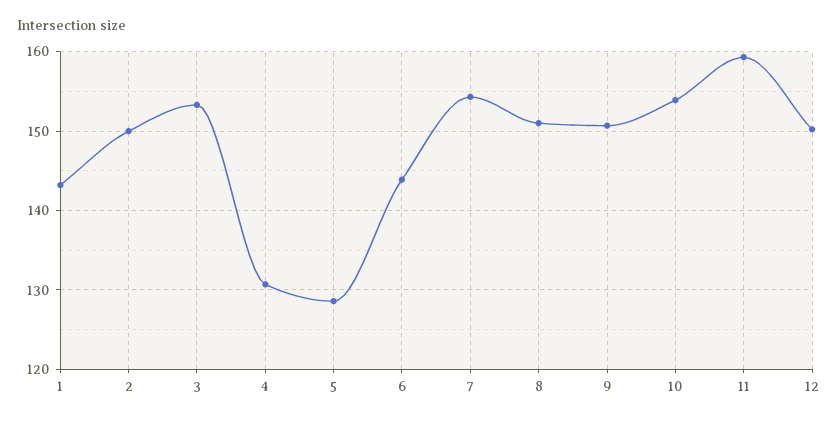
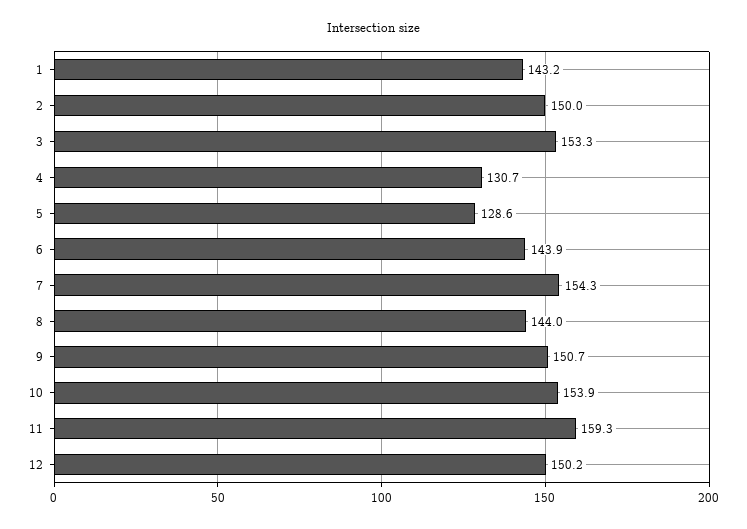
8: 151 -> 144

